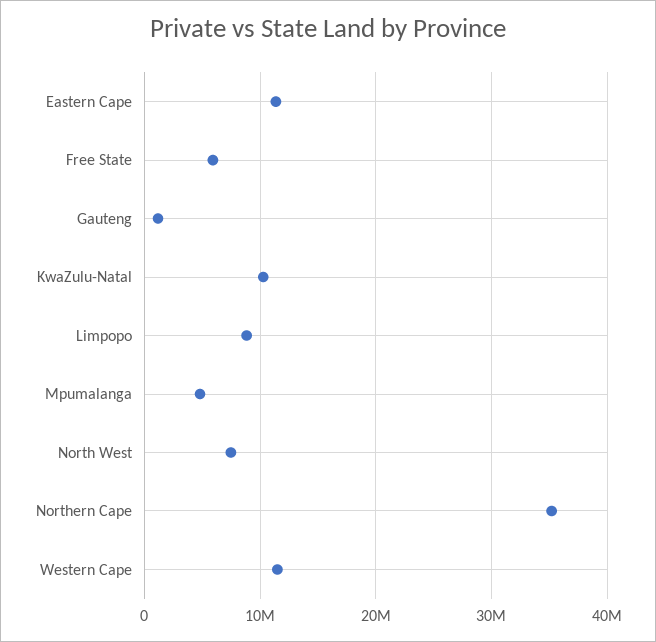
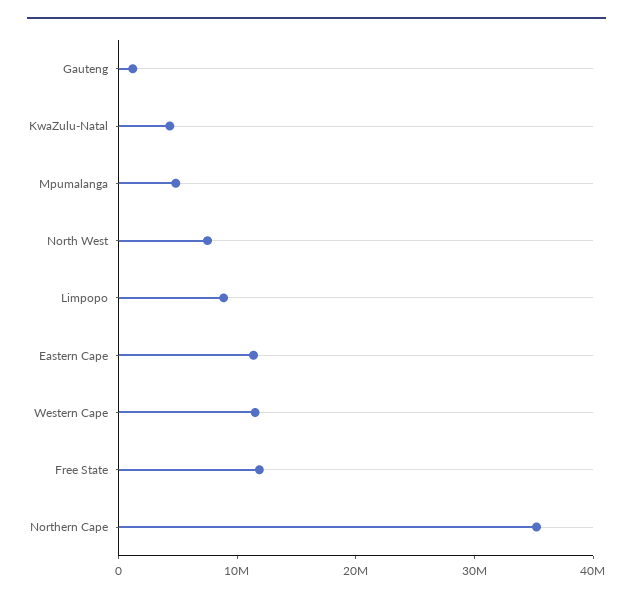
Free State: 6000000 -> 12000000
KwaZulu-Natal: 10000000 -> 4000000

